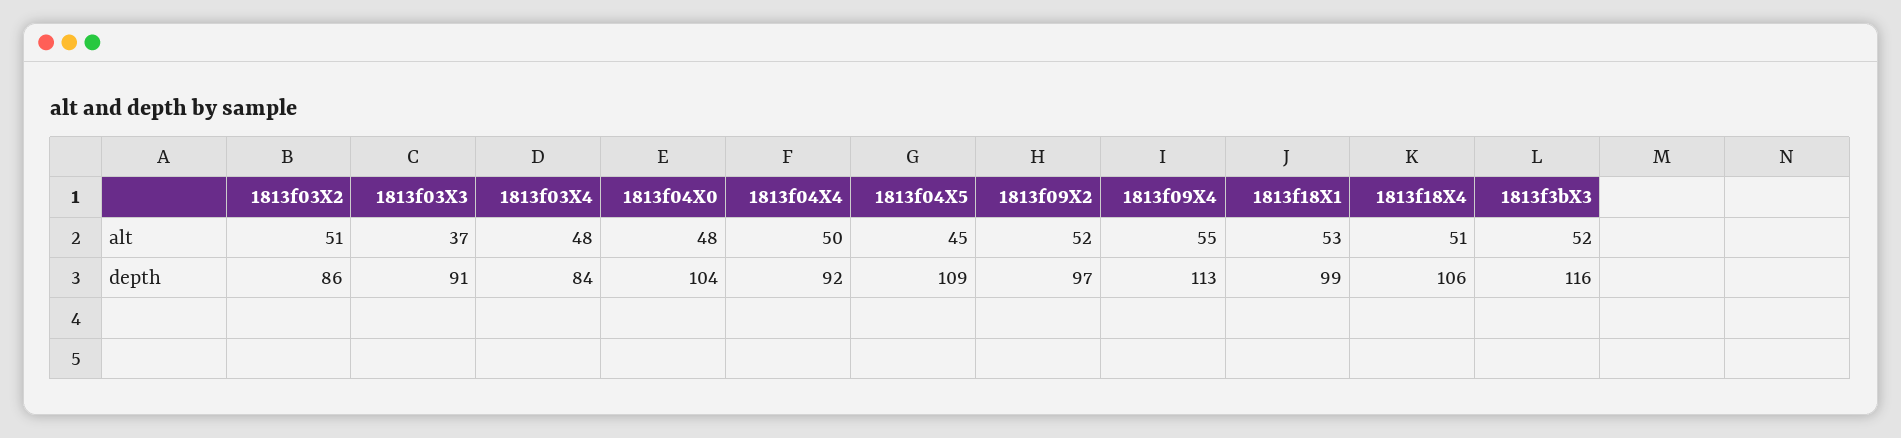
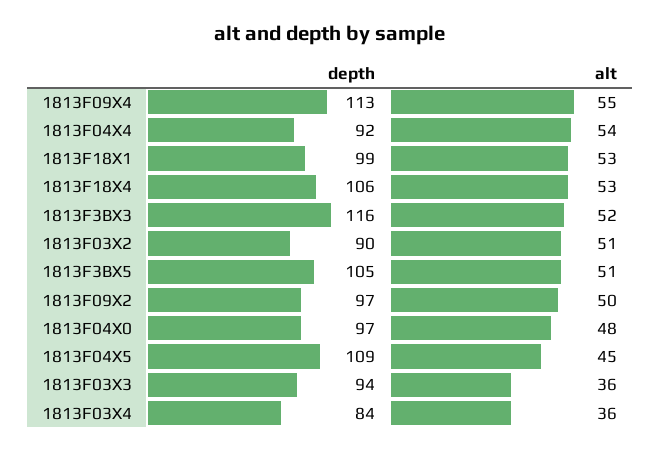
1813f03X3, alt: 37 -> 36
1813f03X4, alt: 48 -> 36
1813f04X4, alt: 50 -> 54
1813f09X2, alt: 52 -> 50
1813f18X4, alt: 51 -> 53
1813f03X2, depth: 86 -> 90
1813f03X3, depth: 91 -> 94
1813f04X0, depth: 104 -> 97
1813F3BX5, depth: none -> 105
1813F3BX5, alt: none -> 51

